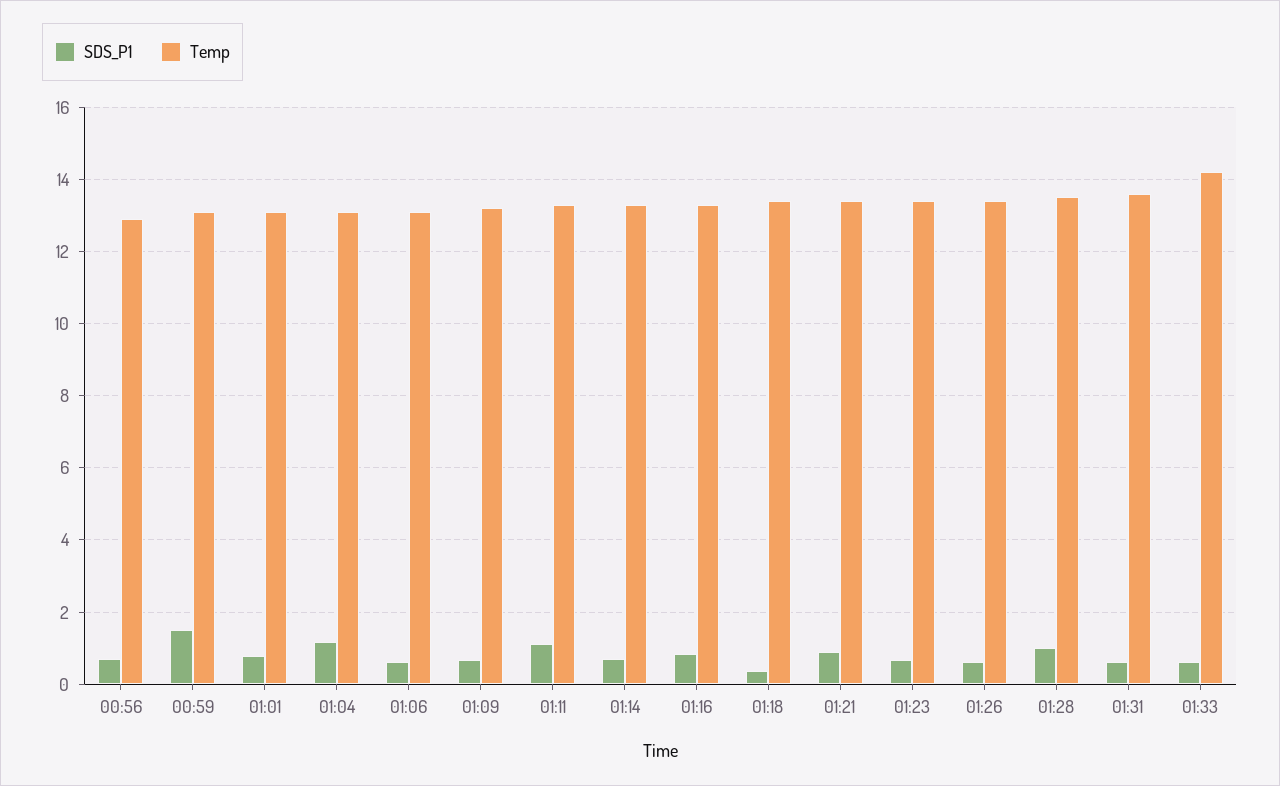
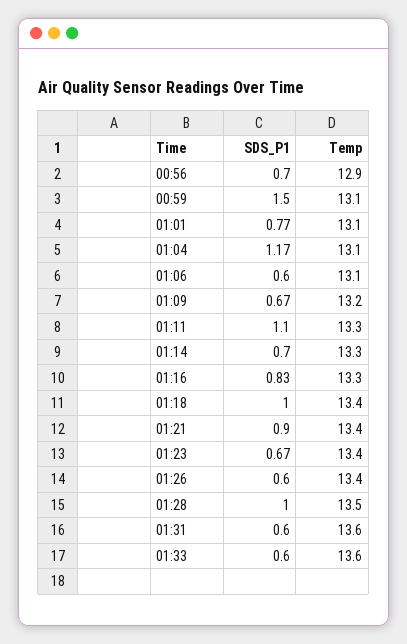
SDS_P1, 01:18: 0.4 -> 1
Temp, 01:33: 14.2 -> 13.6

